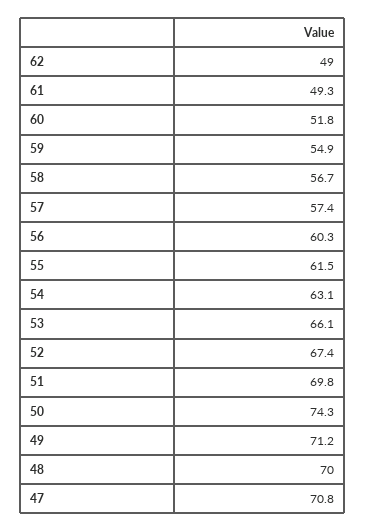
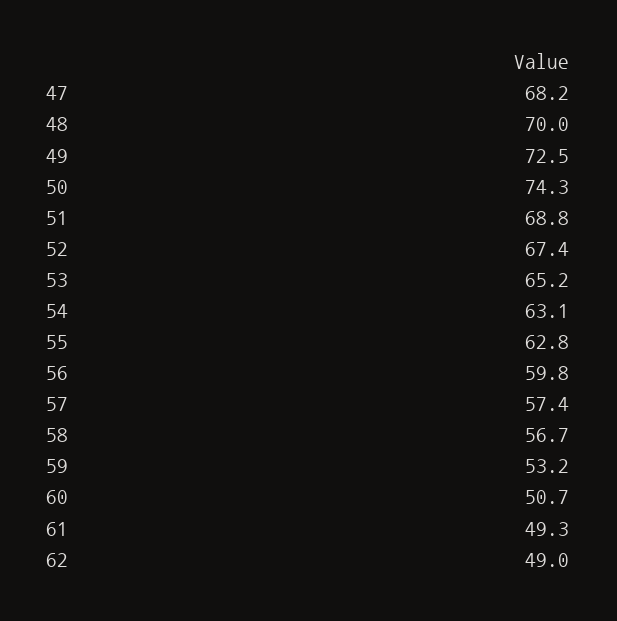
60: 51.8 -> 50.7
59: 54.9 -> 53.2
56: 60.3 -> 59.8
55: 61.5 -> 62.8
53: 66.1 -> 65.2
51: 69.8 -> 68.8
49: 71.2 -> 72.5
47: 70.8 -> 68.2

